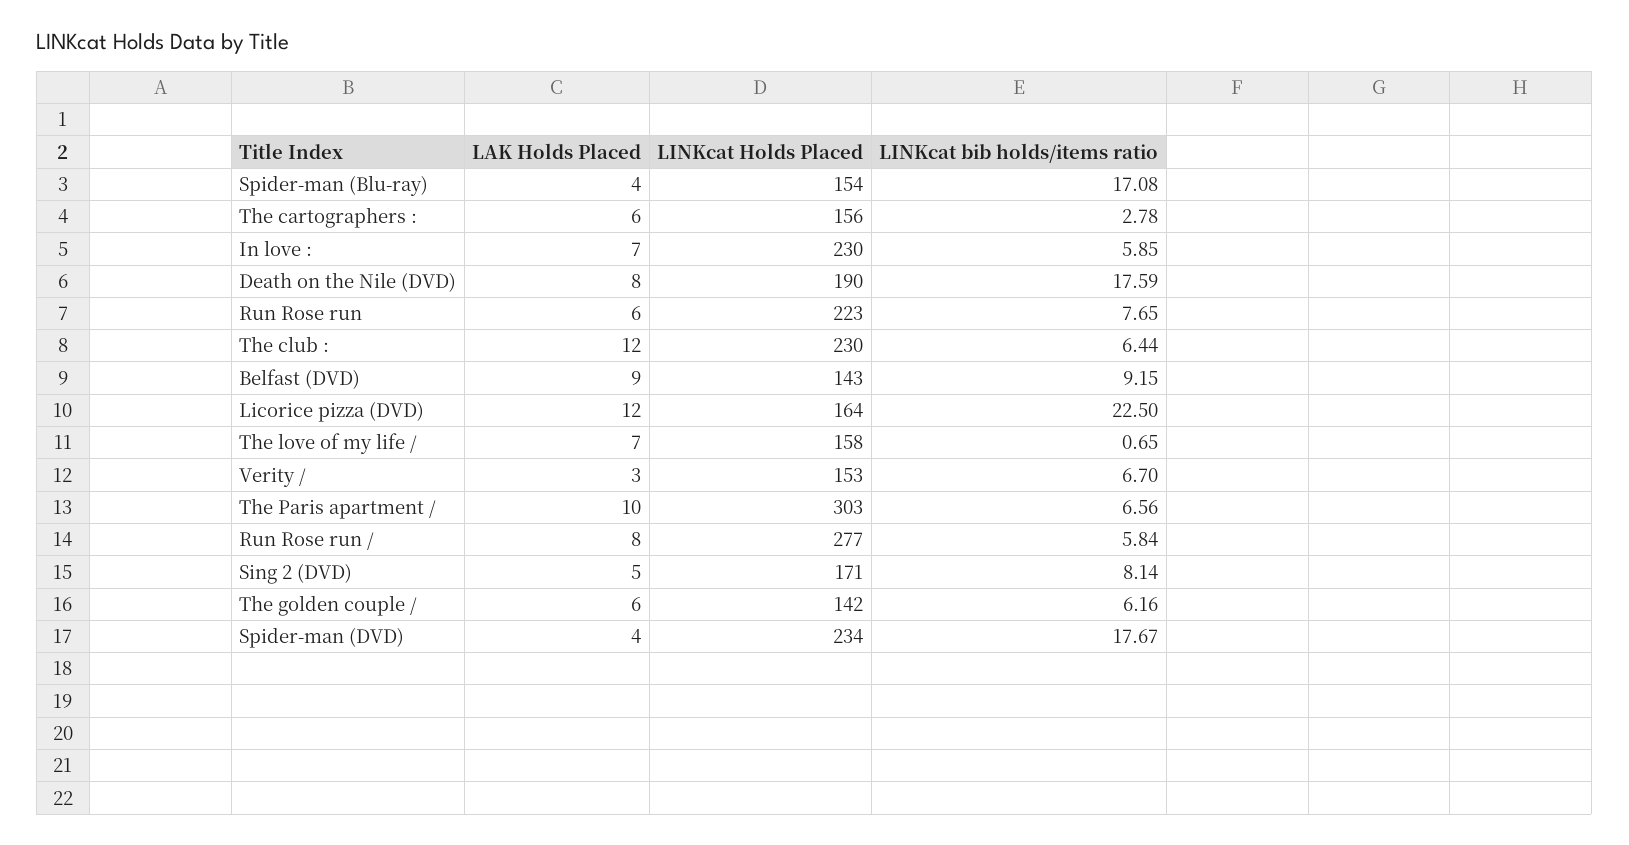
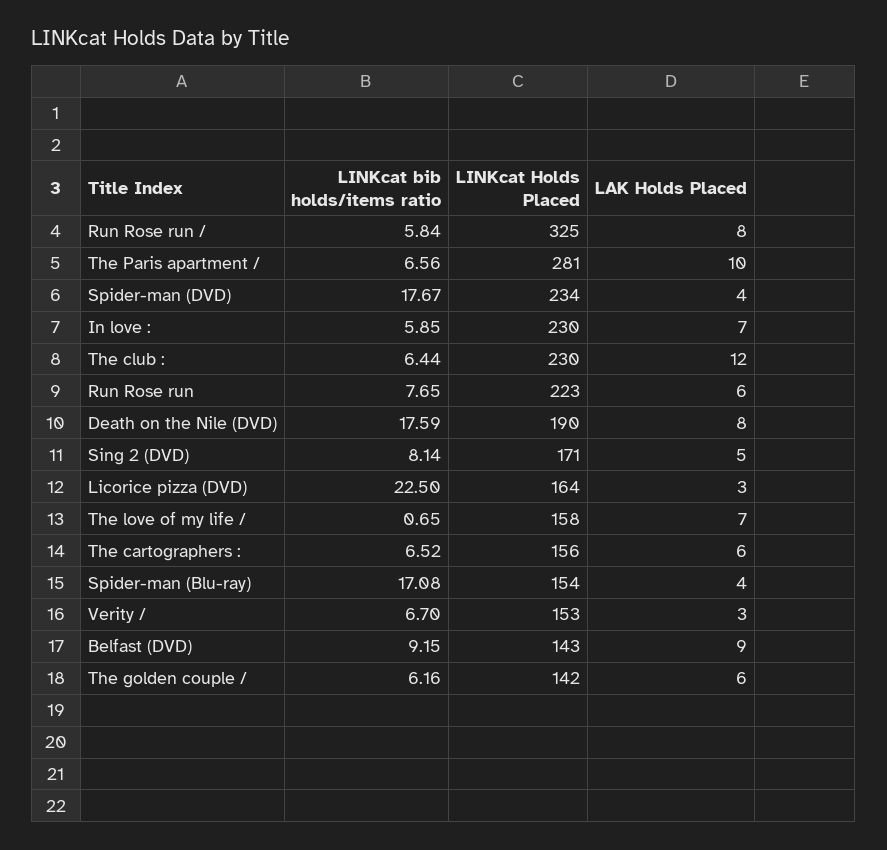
LINKcat bib holds/items ratio, The cartographers :: 2.78 -> 6.52
LAK Holds Placed, Licorice pizza (DVD): 12 -> 3
LINKcat Holds Placed, The Paris apartment /: 303 -> 281
LINKcat Holds Placed, Run Rose run /: 277 -> 325

